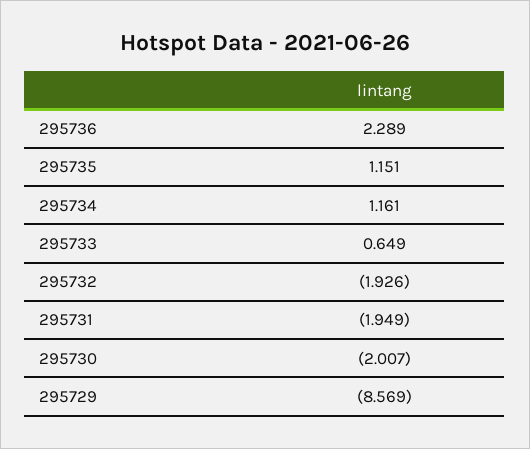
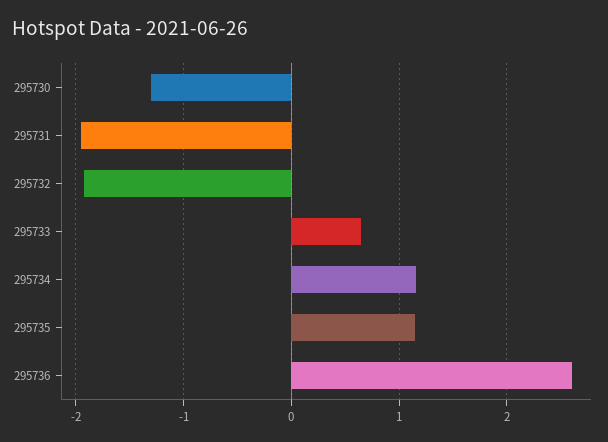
295736: 2.289 -> 2.6
295730: -2.007 -> -1.3
295729: -8.569 -> none

